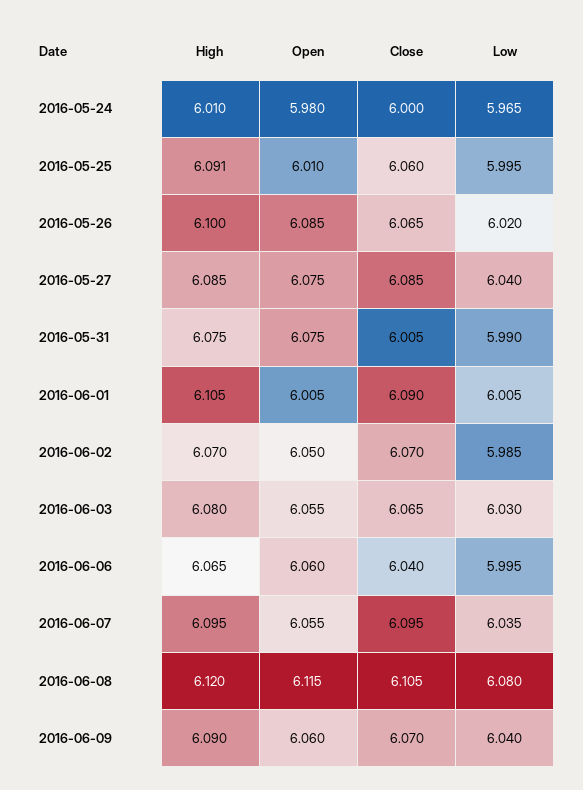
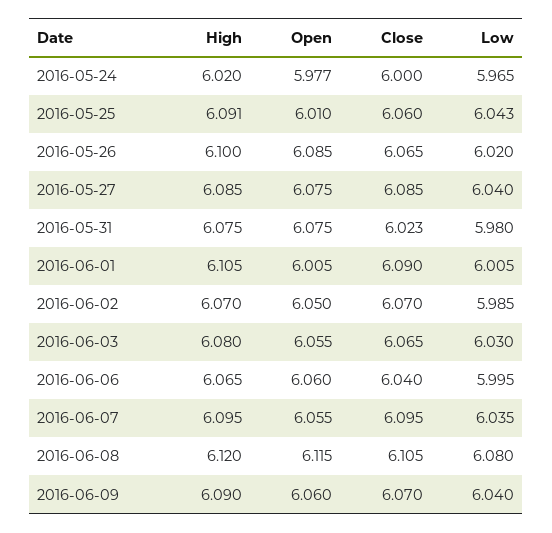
High, 2016-05-24: 6.01 -> 6.02
Open, 2016-05-24: 5.98 -> 5.977
Low, 2016-05-25: 5.995 -> 6.043
Close, 2016-05-31: 6.005 -> 6.023
Low, 2016-05-31: 5.99 -> 5.98

